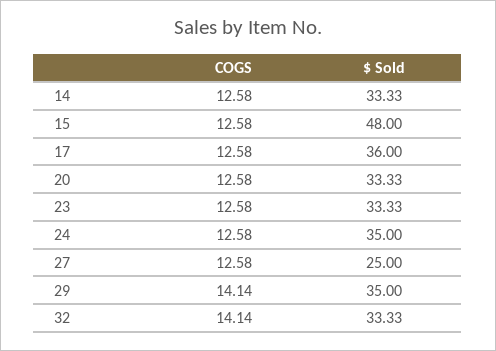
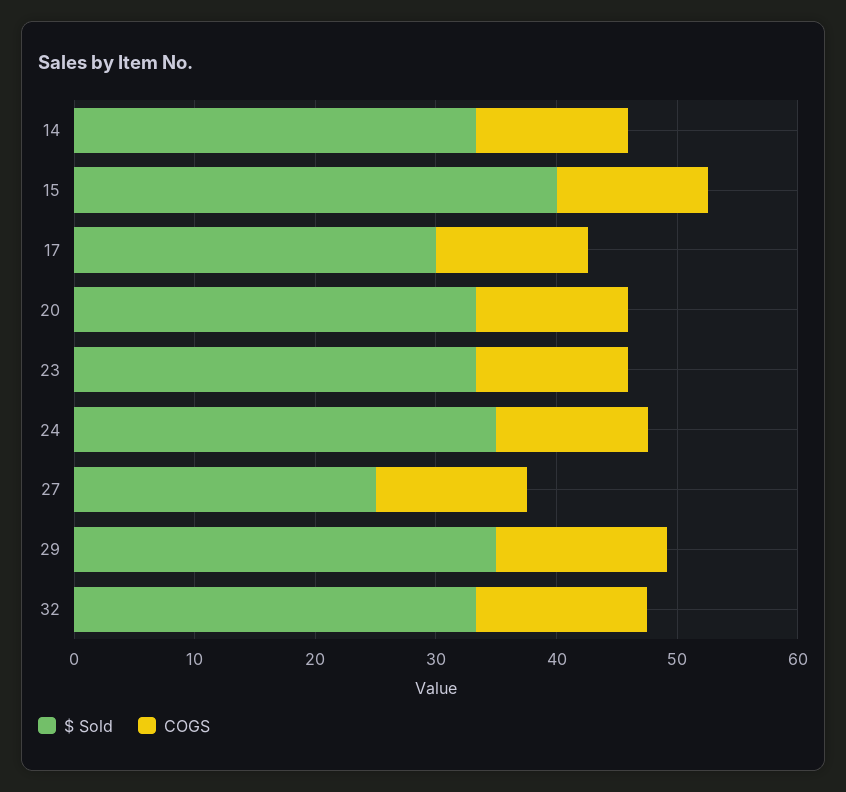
$ Sold, 15: 48 -> 40
$ Sold, 17: 36 -> 30

